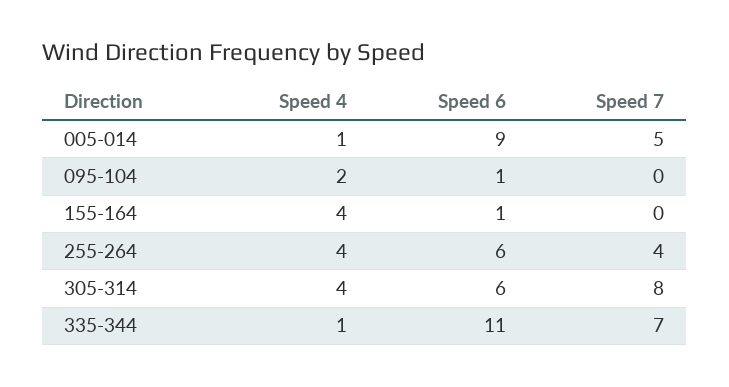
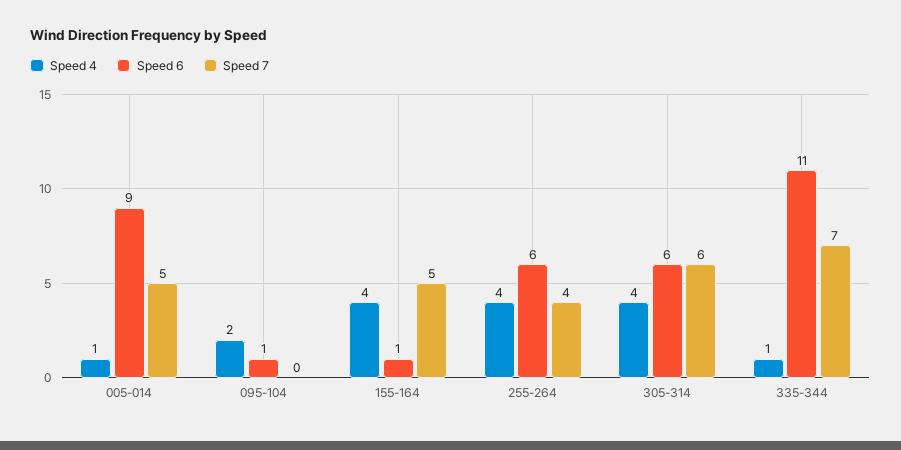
Speed 7, 155-164: 0 -> 5
Speed 7, 305-314: 8 -> 6

